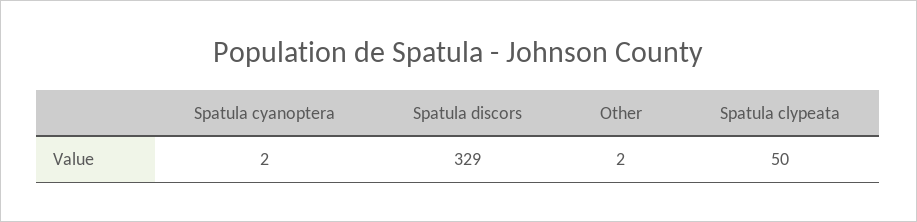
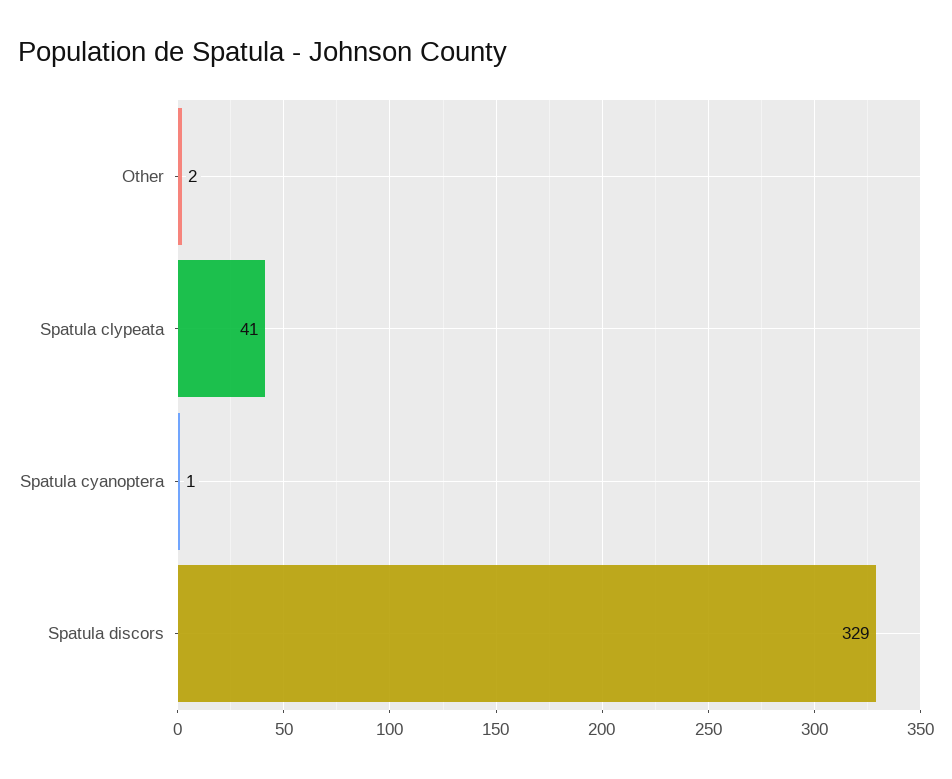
Spatula cyanoptera: 2 -> 1
Spatula clypeata: 50 -> 41

